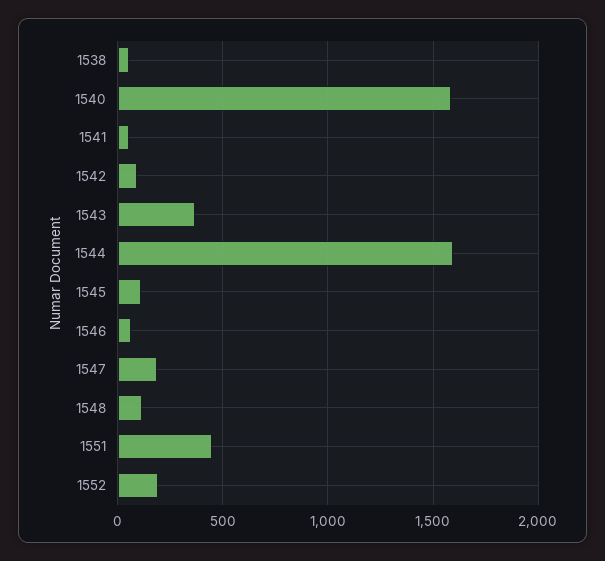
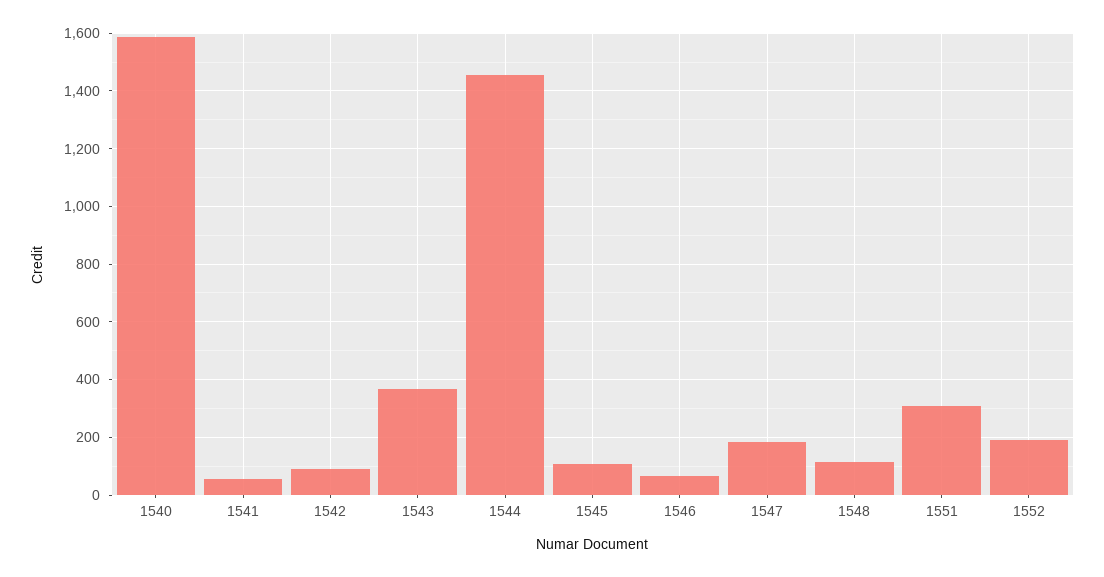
1538: 50 -> none
1544: 1600 -> 1450
1551: 450 -> 300

